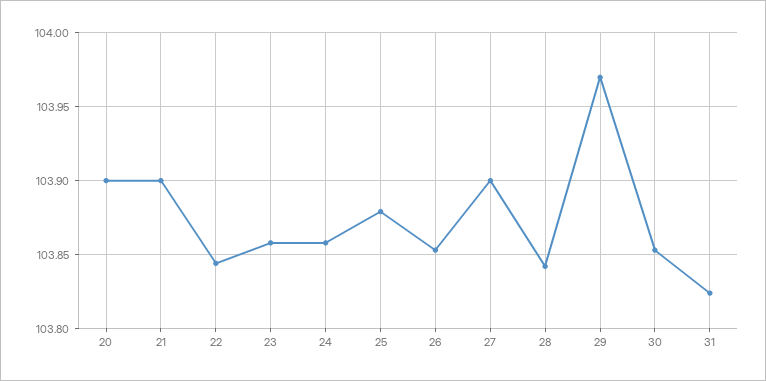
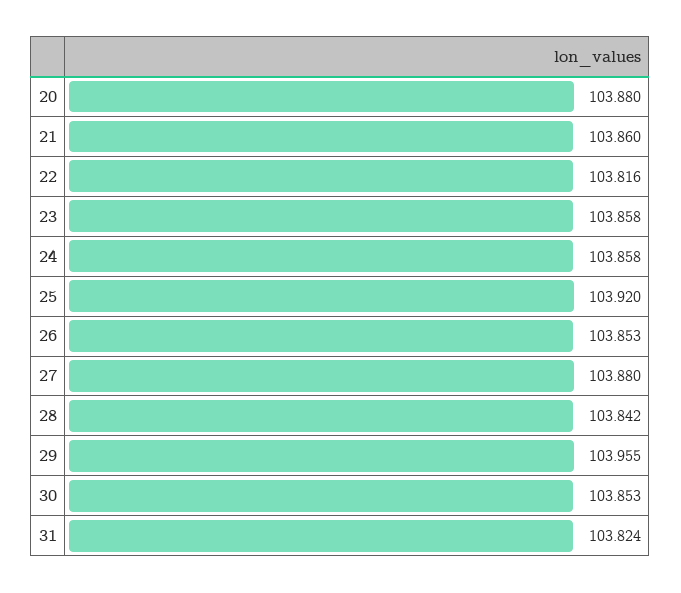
20: 103.9 -> 103.88
21: 103.9 -> 103.86
22: 103.845 -> 103.816
25: 103.88 -> 103.92
27: 103.9 -> 103.88
29: 103.97 -> 103.955

